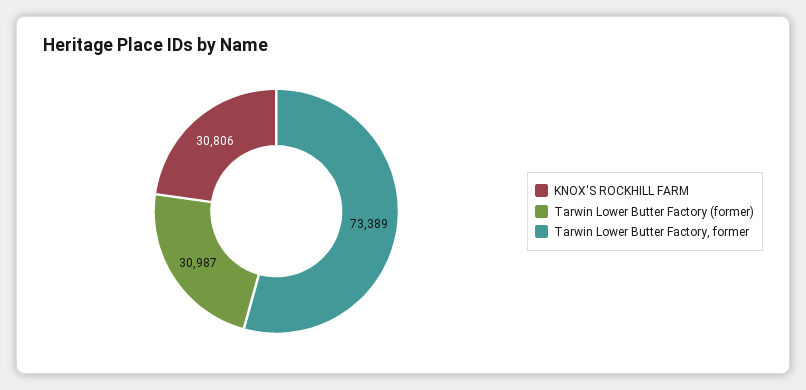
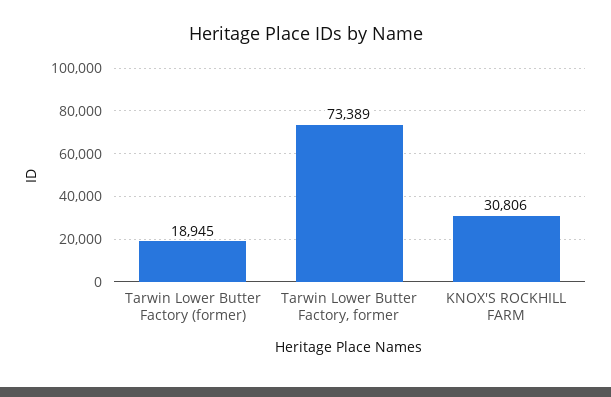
Tarwin Lower Butter Factory (former): 30987 -> 18945

